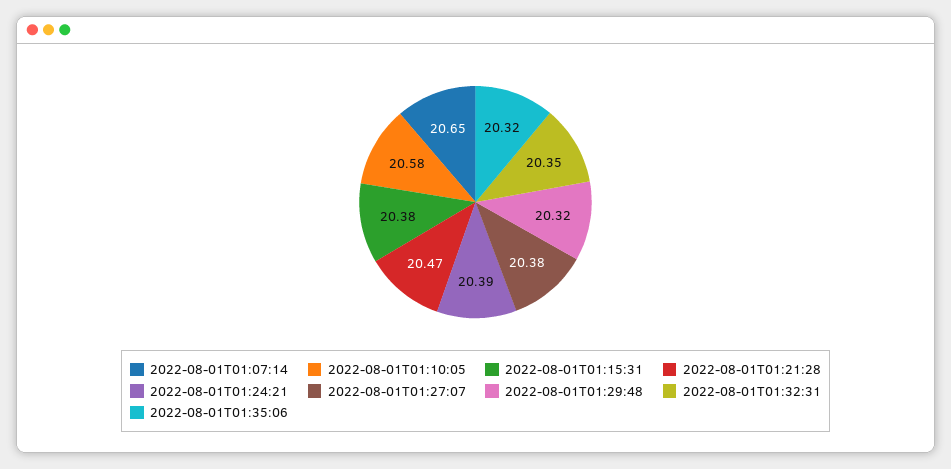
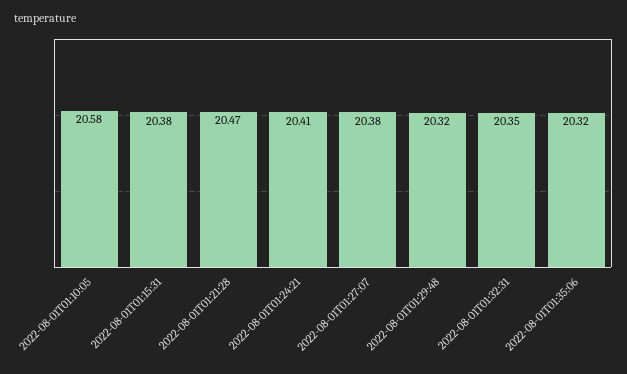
2022-08-01T01:07:14: 20.65 -> none
2022-08-01T01:24:21: 20.39 -> 20.41

